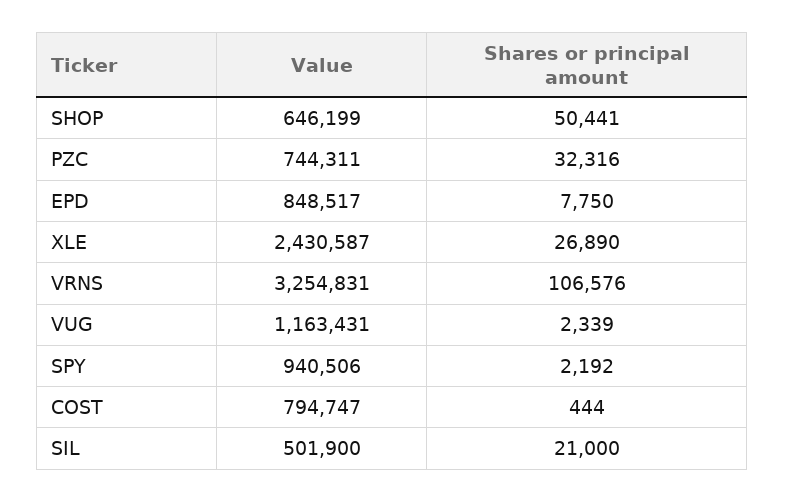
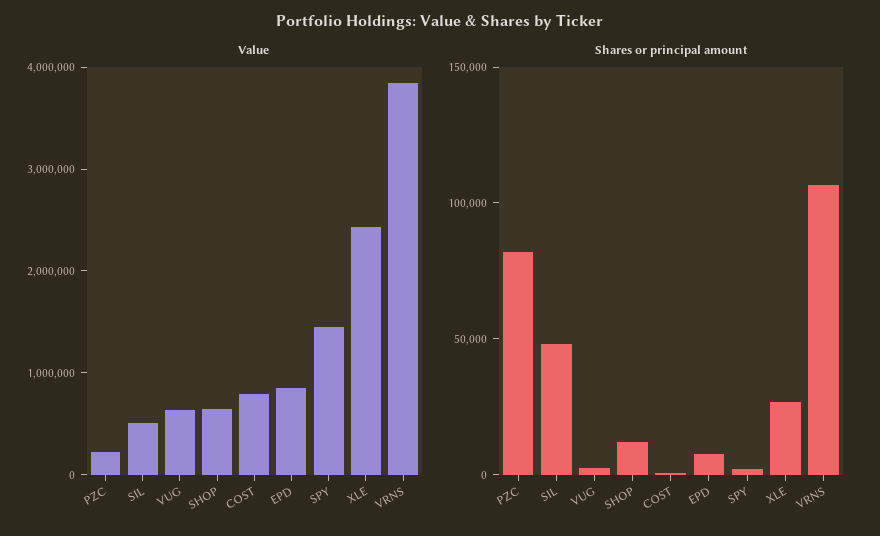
Shares or principal amount, SHOP: 50441 -> 10000
Value, PZC: 744311 -> 200000
Shares or principal amount, PZC: 32316 -> 80000
Value, VRNS: 3254831 -> 3800000
Value, VUG: 1163431 -> 600000
Value, SPY: 940506 -> 1400000
Shares or principal amount, SIL: 21000 -> 50000

